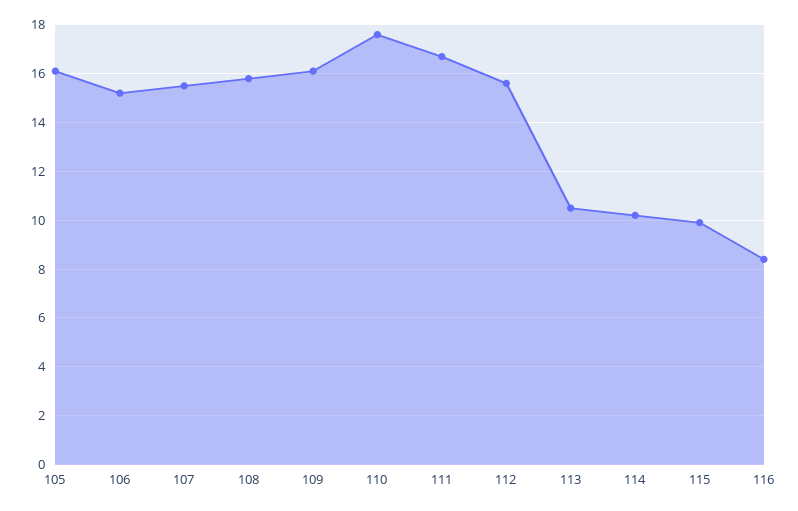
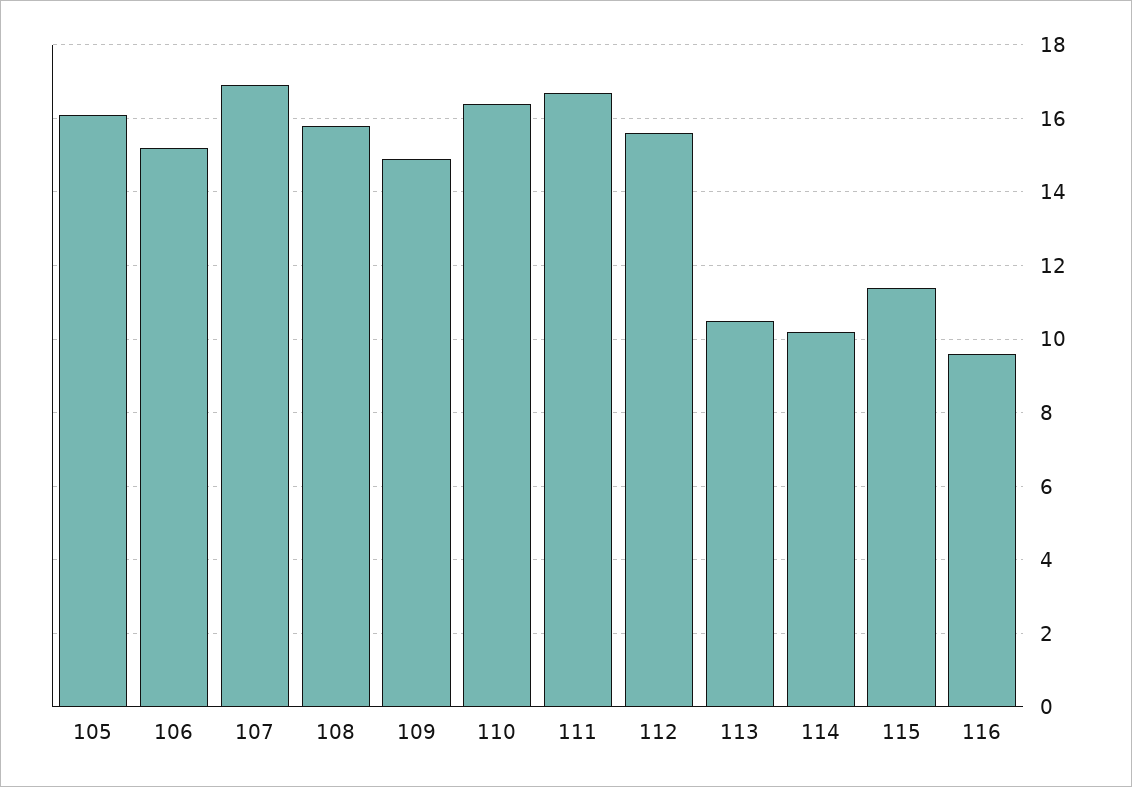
107: 15.5 -> 17
109: 16 -> 15
110: 17.5 -> 16.5
115: 10 -> 11.5
116: 8.5 -> 9.5

